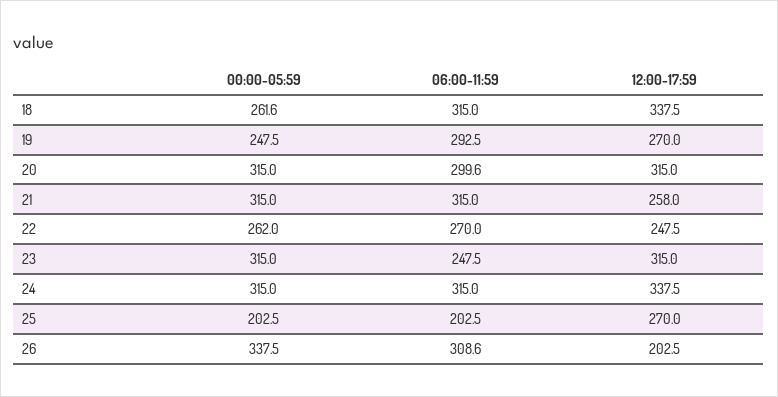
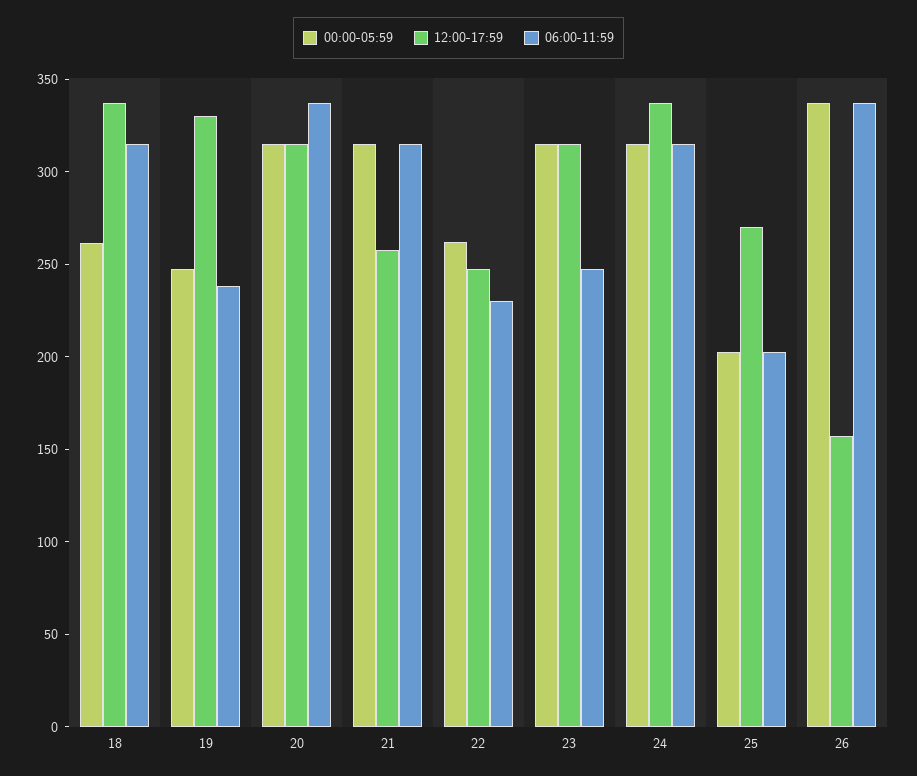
06:00-11:59, 19: 292.5 -> 240
12:00-17:59, 19: 270 -> 330
06:00-11:59, 20: 299.6 -> 340
06:00-11:59, 22: 270 -> 230
06:00-11:59, 26: 308.6 -> 340
12:00-17:59, 26: 202.5 -> 160

